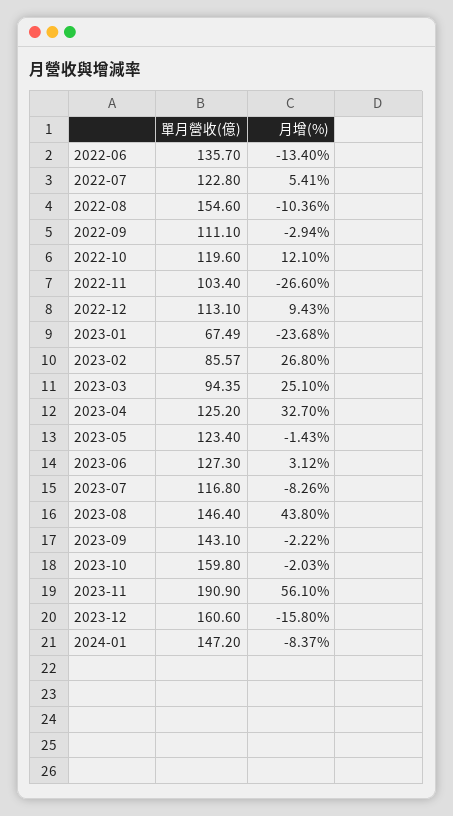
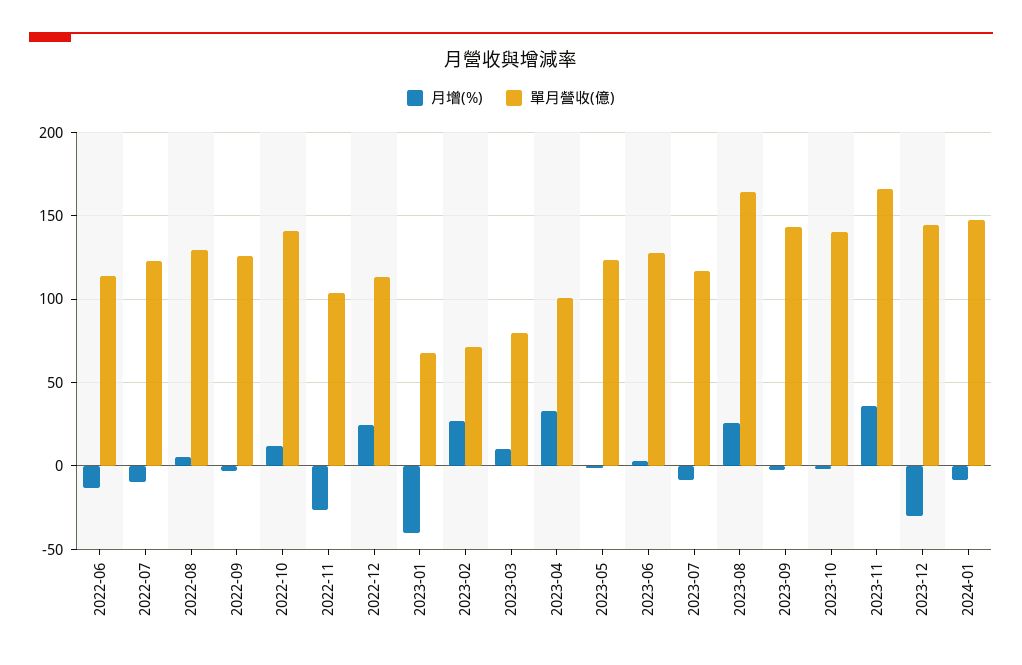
單月營收(億), 2022-06: 135.7 -> 115
月增(%), 2022-07: 5.41 -> -10
單月營收(億), 2022-08: 154.6 -> 130
月增(%), 2022-08: -10.36 -> 5
單月營收(億), 2022-09: 111.1 -> 125
單月營收(億), 2022-10: 119.6 -> 140
月增(%), 2022-12: 9.43 -> 25
月增(%), 2023-01: -23.68 -> -40
單月營收(億), 2023-02: 85.57 -> 70
單月營收(億), 2023-03: 94.35 -> 80
月增(%), 2023-03: 25.1 -> 10
單月營收(億), 2023-04: 125.2 -> 100
單月營收(億), 2023-08: 146.4 -> 165
月增(%), 2023-08: 43.8 -> 25
單月營收(億), 2023-10: 159.8 -> 140
單月營收(億), 2023-11: 190.9 -> 165
月增(%), 2023-11: 56.1 -> 35
單月營收(億), 2023-12: 160.6 -> 145
月增(%), 2023-12: -15.8 -> -30

